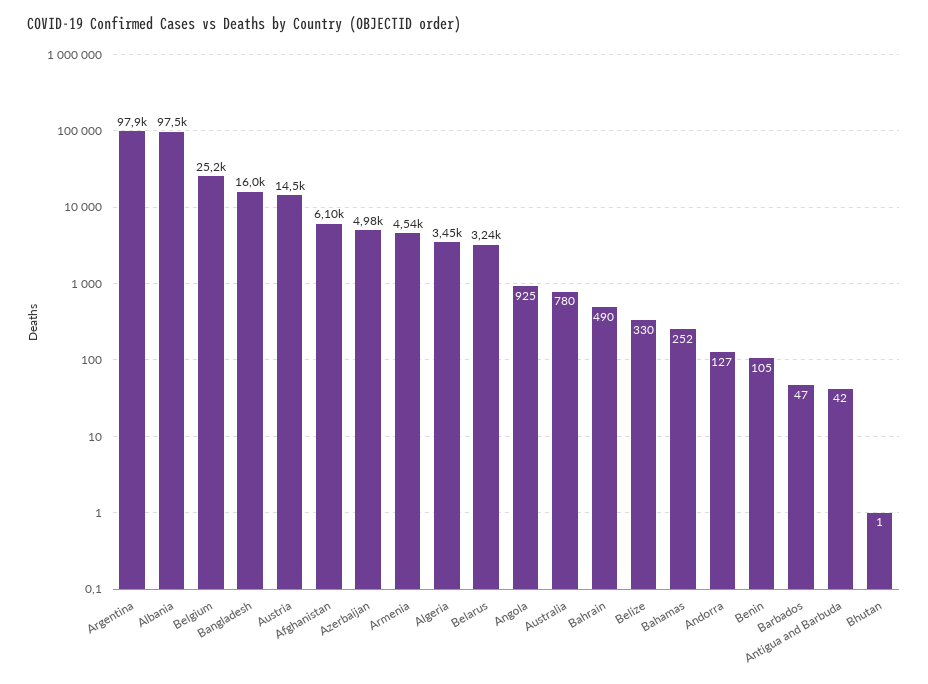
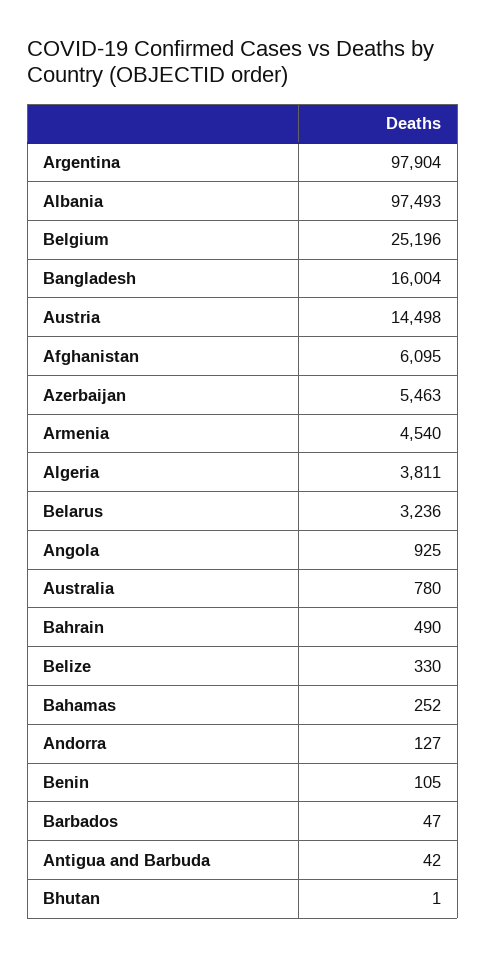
Azerbaijan: 4980 -> 5463
Algeria: 3450 -> 3811

